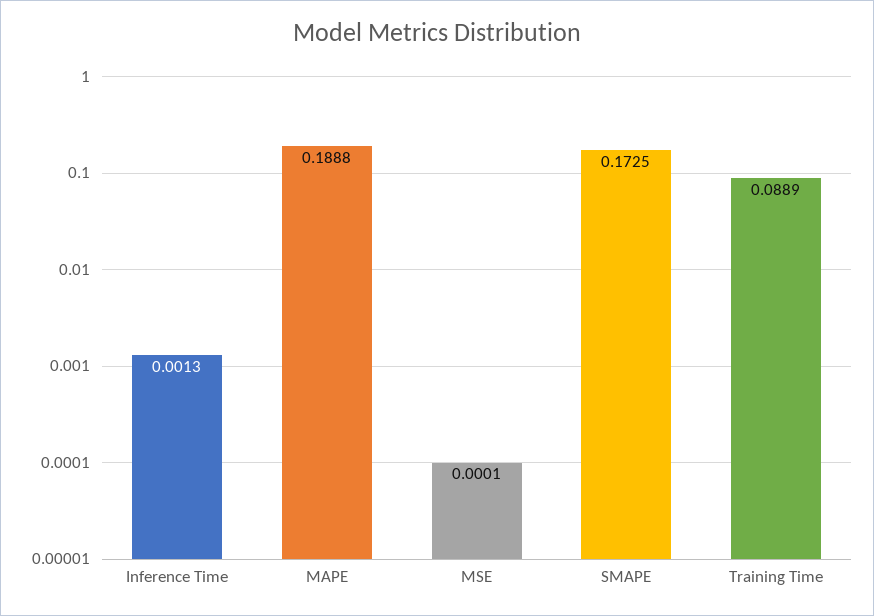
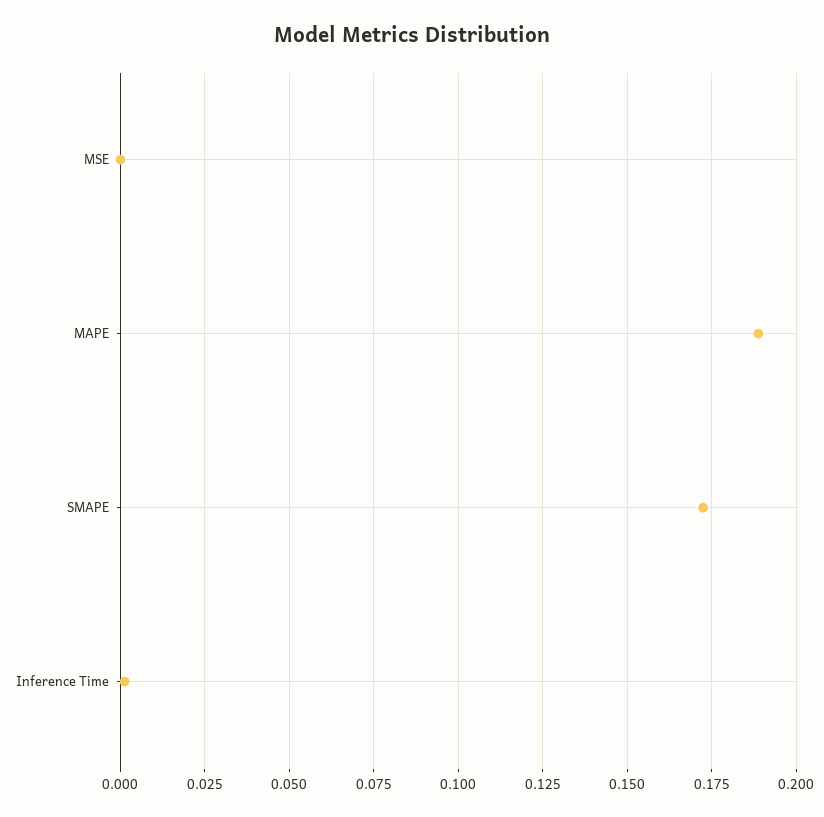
Training Time: 0.0889 -> none

